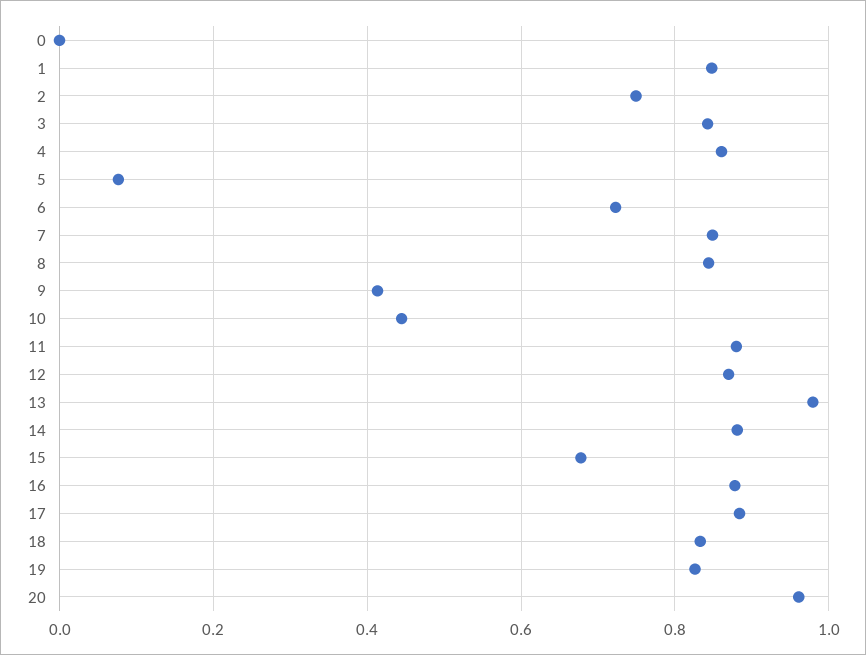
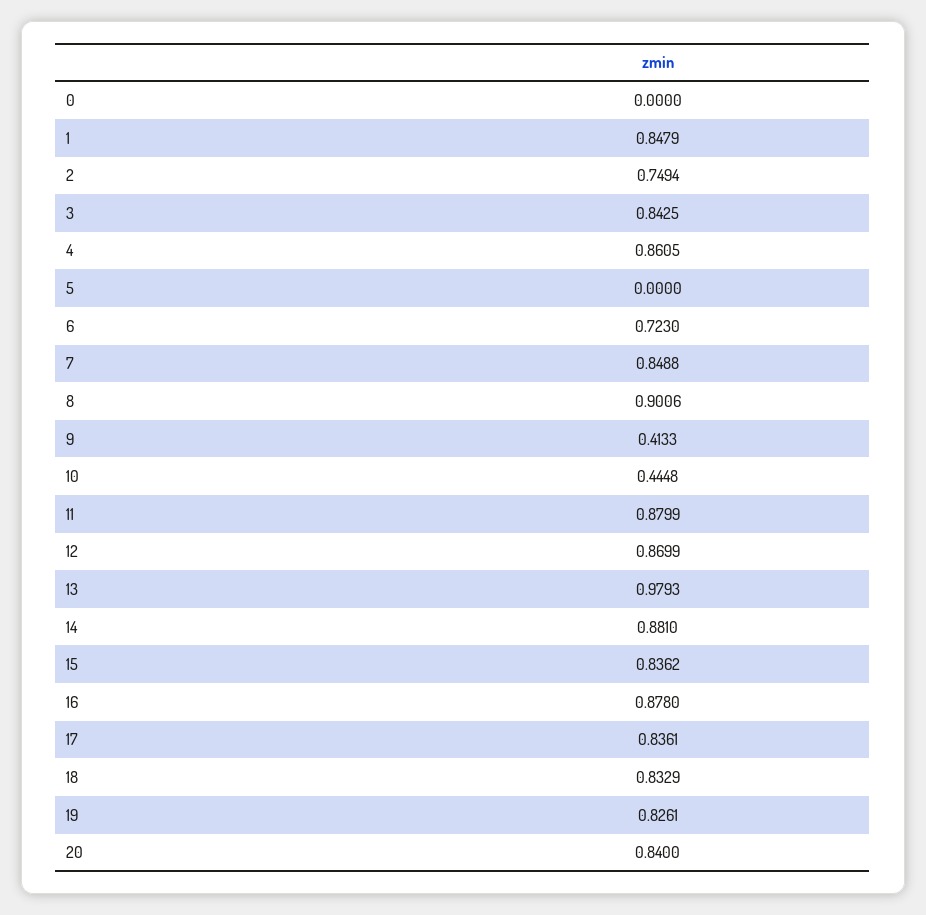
5: 0.08 -> 0
8: 0.84 -> 0.9006
15: 0.68 -> 0.8362
17: 0.88 -> 0.8361
20: 0.96 -> 0.84

